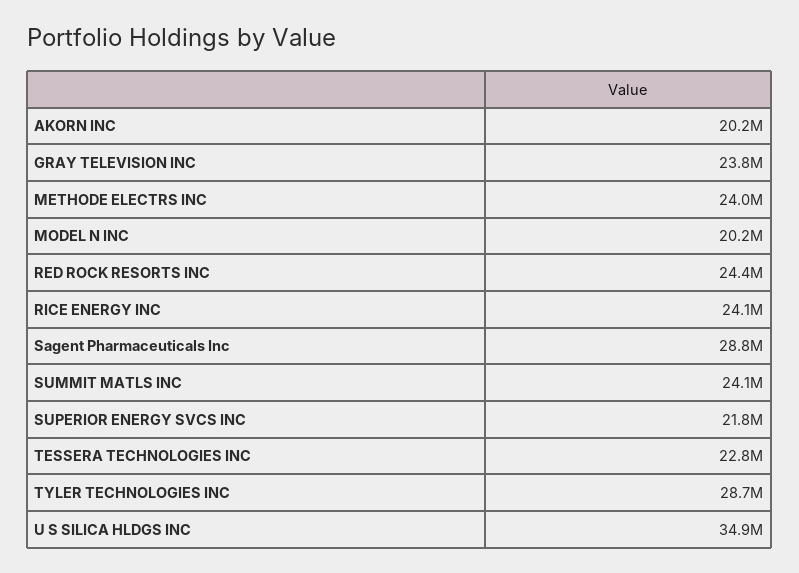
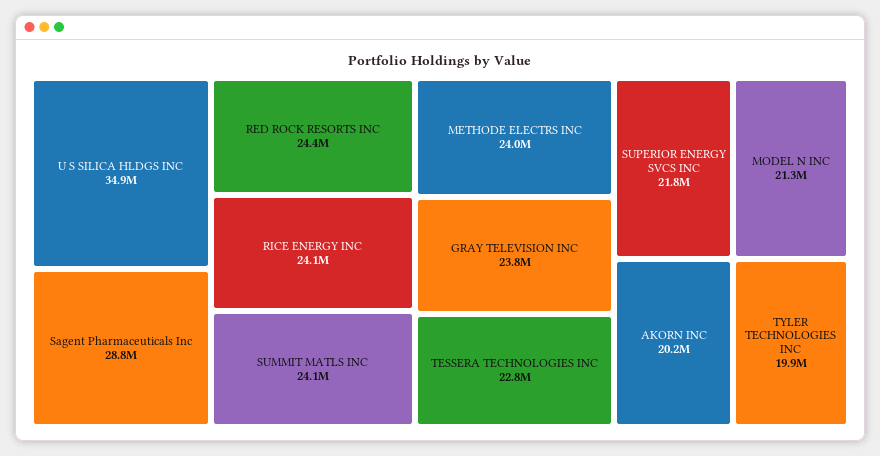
MODEL N INC: 20200000 -> 21300000
TYLER TECHNOLOGIES INC: 28700000 -> 19900000

